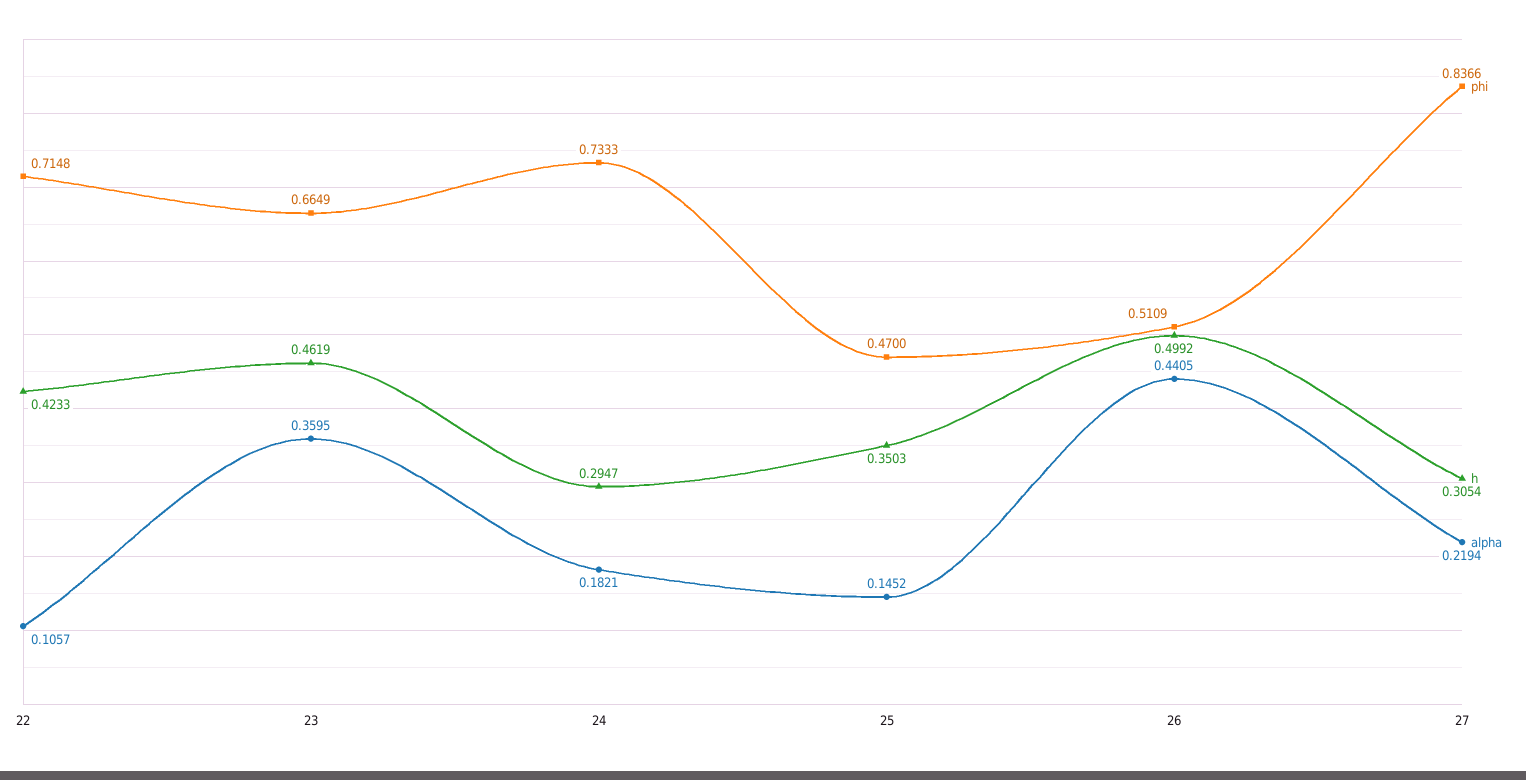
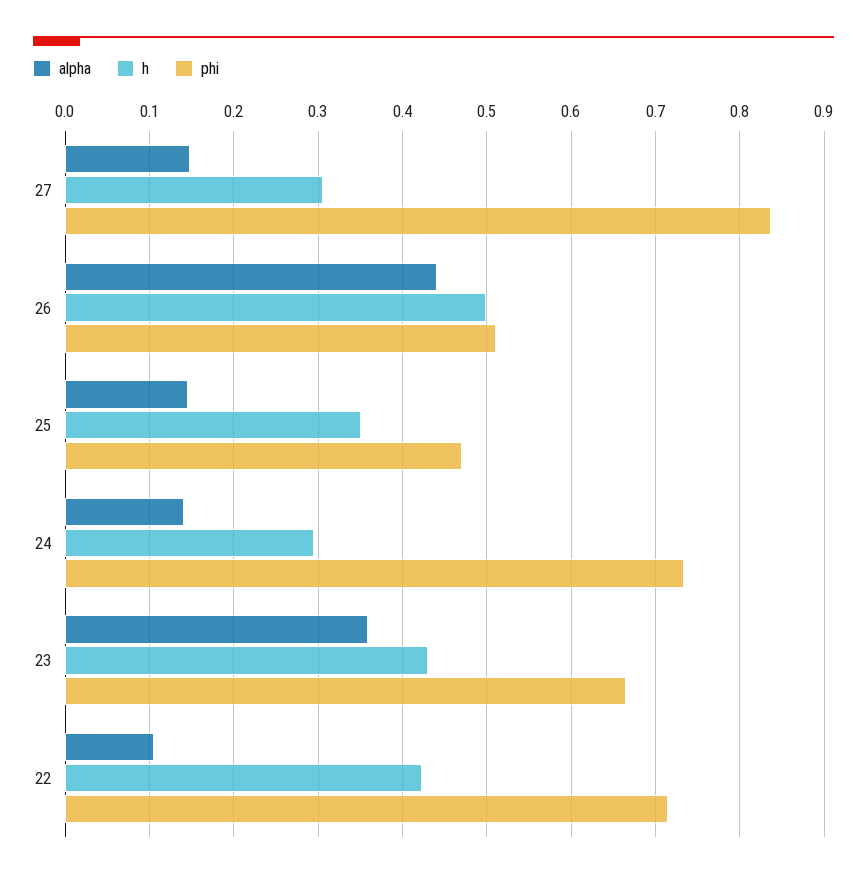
h, 23: 0.4619 -> 0.43
alpha, 24: 0.1821 -> 0.14
alpha, 27: 0.2194 -> 0.15

